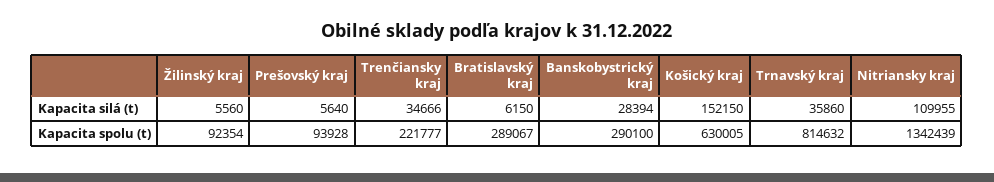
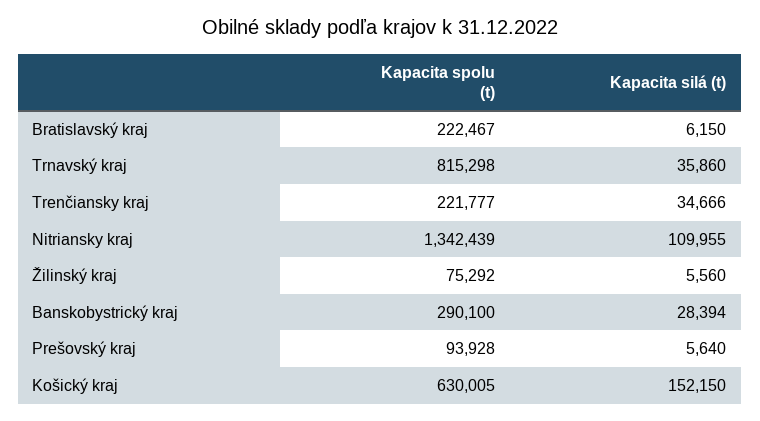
Žilinský kraj, Kapacita spolu (t): 92354 -> 75292
Bratislavský kraj, Kapacita spolu (t): 289067 -> 222467
Trnavský kraj, Kapacita spolu (t): 814632 -> 815298

